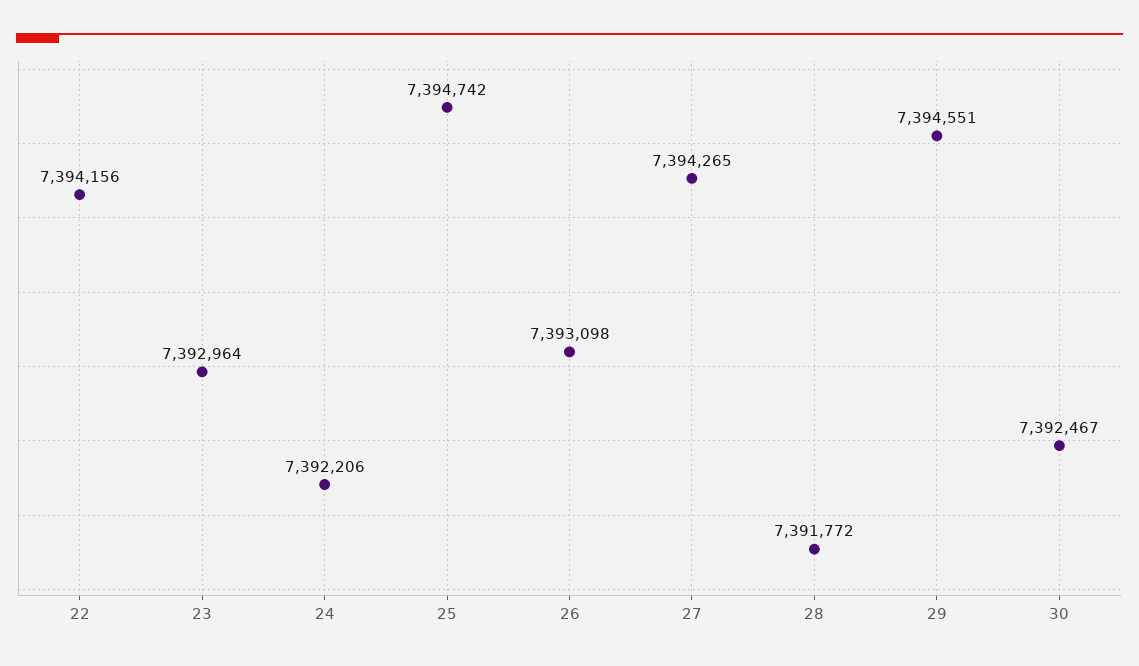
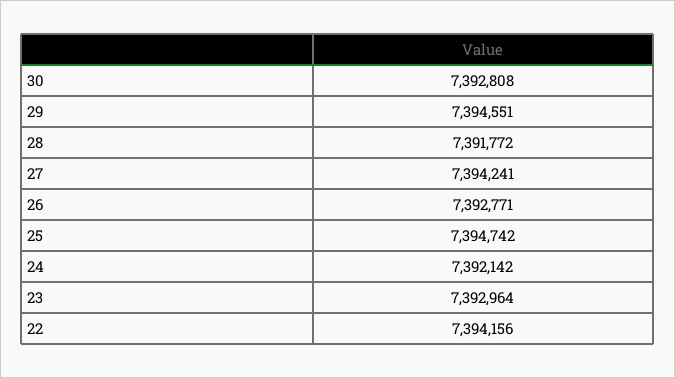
24: 7392206 -> 7392142
26: 7393098 -> 7392771
27: 7394265 -> 7394241
30: 7392467 -> 7392808

